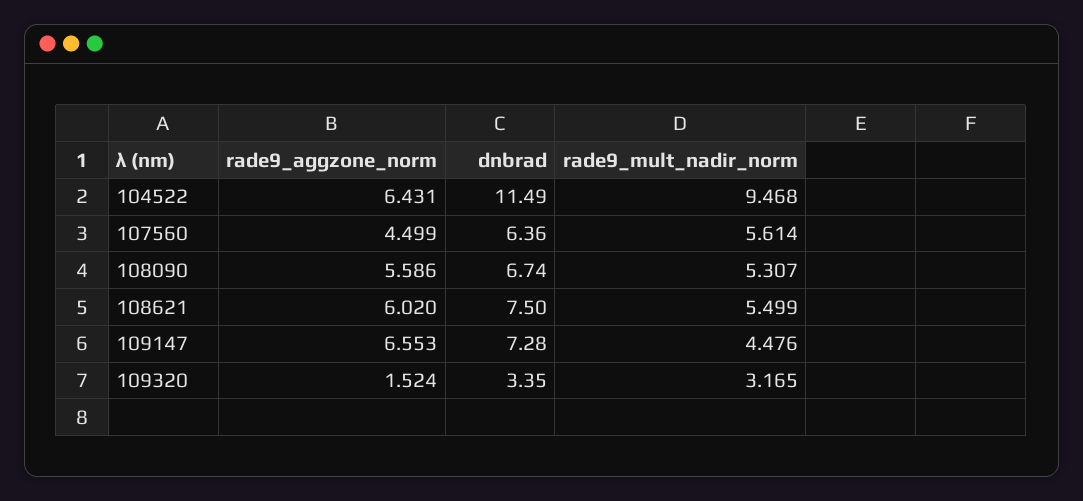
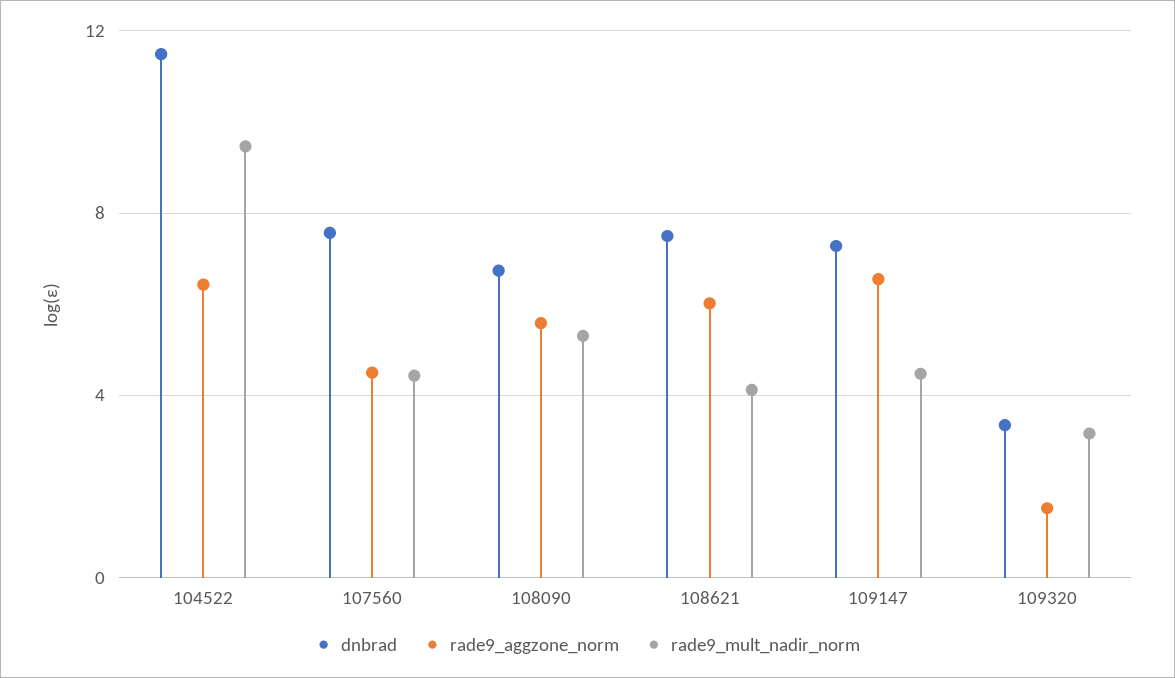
dnbrad, 107560: 6.36 -> 7.5
rade9_mult_nadir_norm, 107560: 5.614 -> 4.5
rade9_mult_nadir_norm, 108621: 5.499 -> 4

